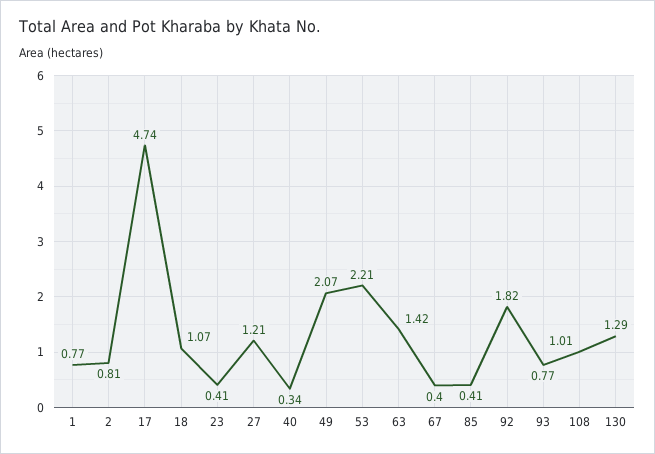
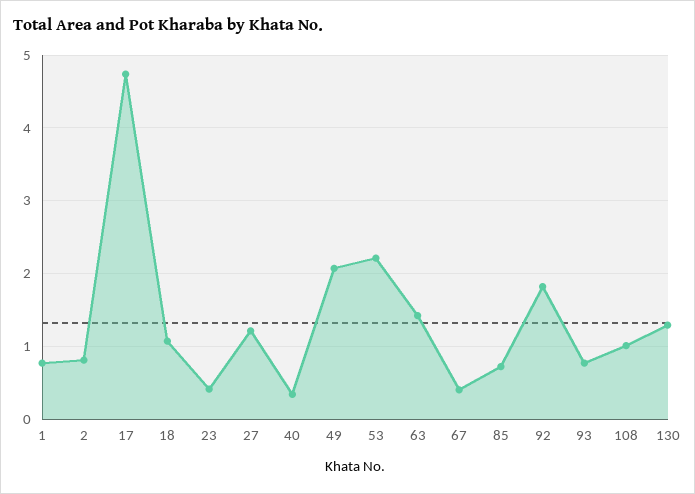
85: 0.41 -> 0.7

